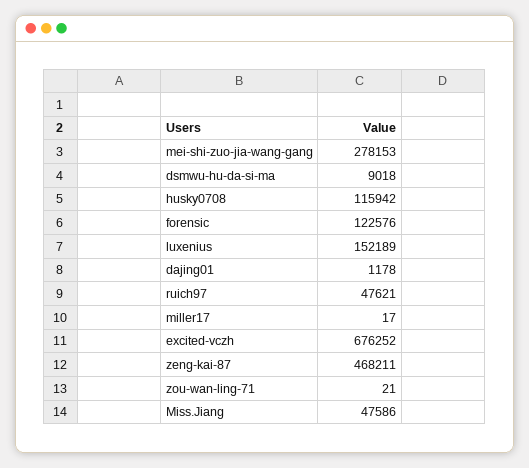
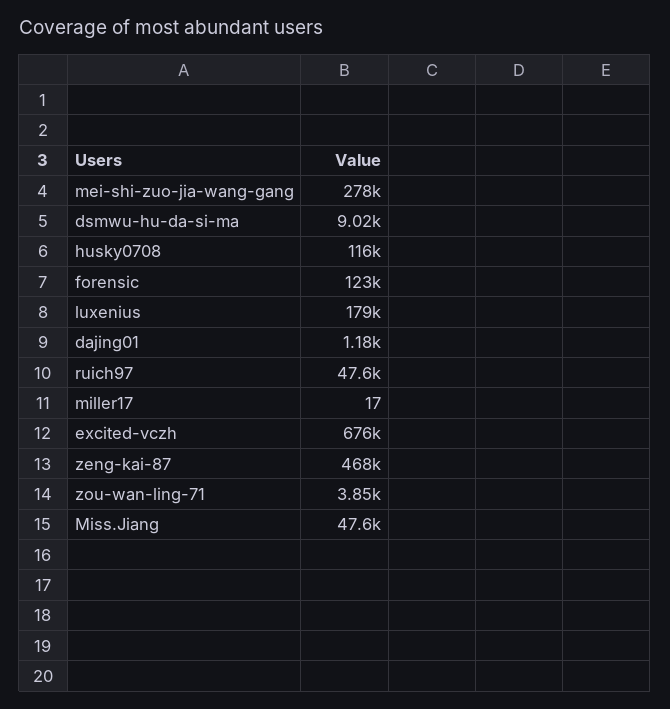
luxenius: 152189 -> 179000
zou-wan-ling-71: 21 -> 3850

